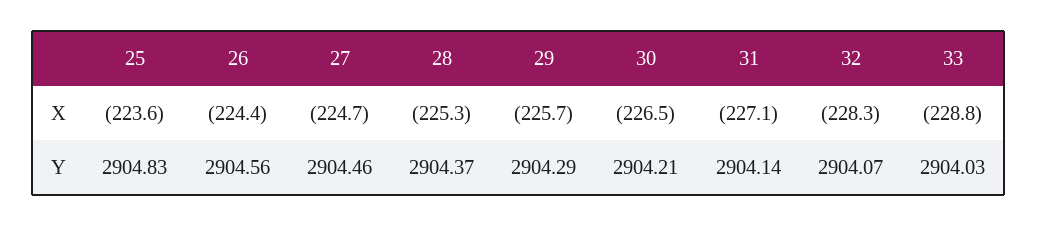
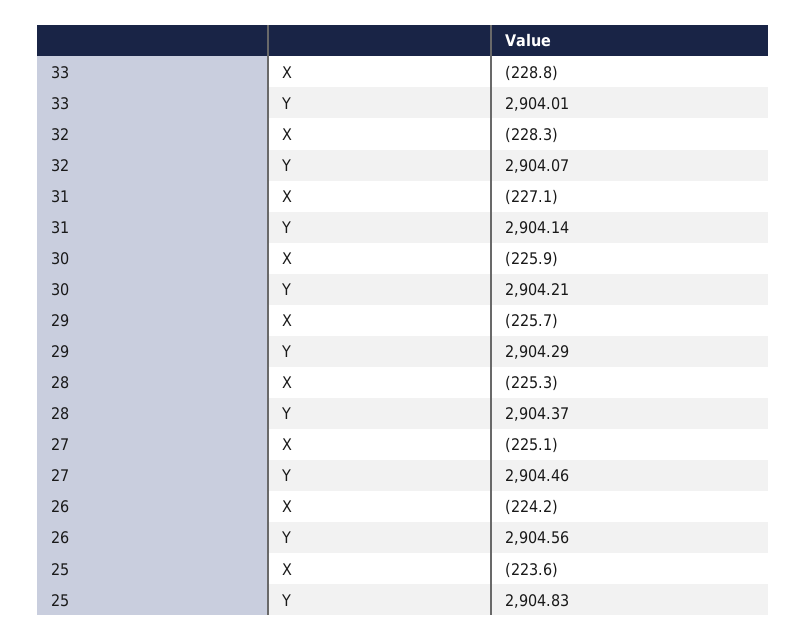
26, X: -224.4 -> -224.2
27, X: -224.7 -> -225.1
30, X: -226.5 -> -225.9
33, Y: 2904.03 -> 2904.01

